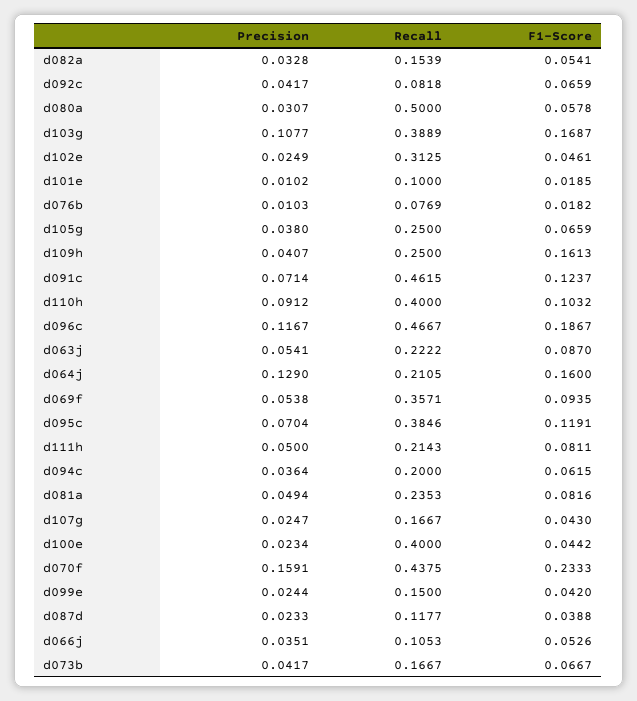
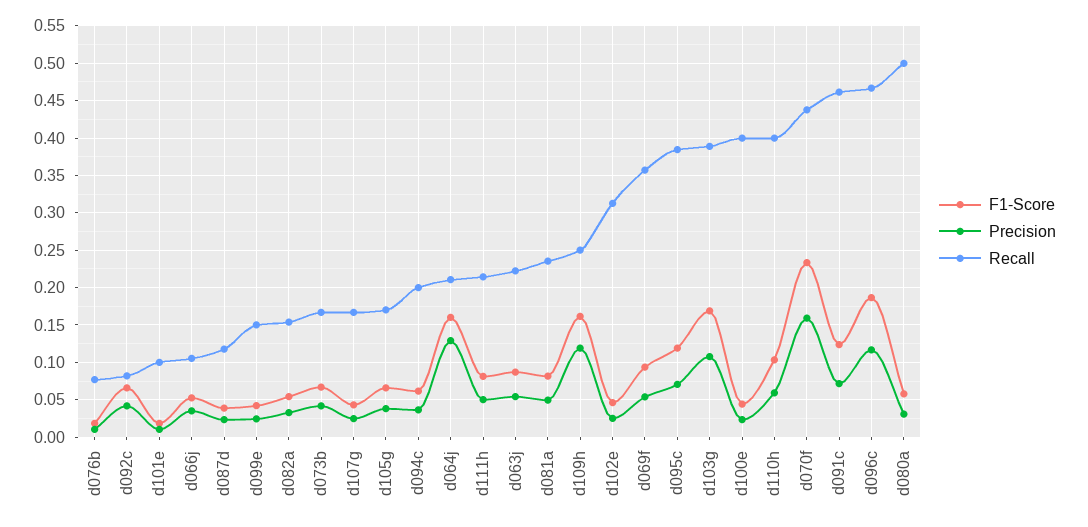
Recall, d105g: 0.25 -> 0.17
Precision, d109h: 0.0407 -> 0.12
Precision, d110h: 0.0912 -> 0.06

